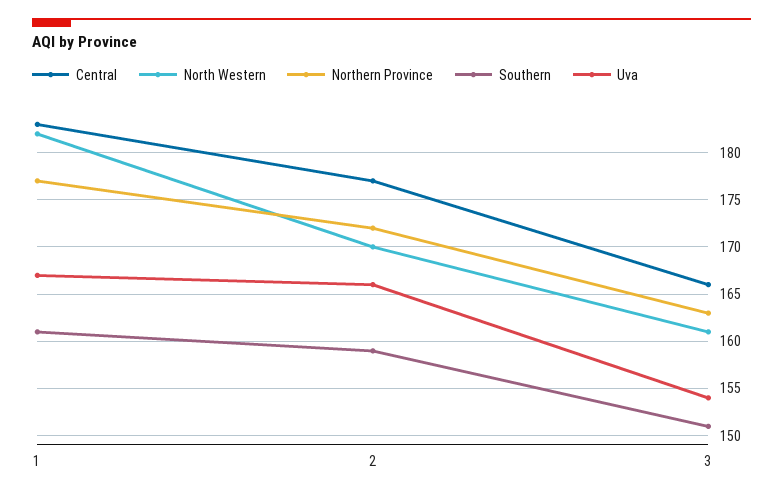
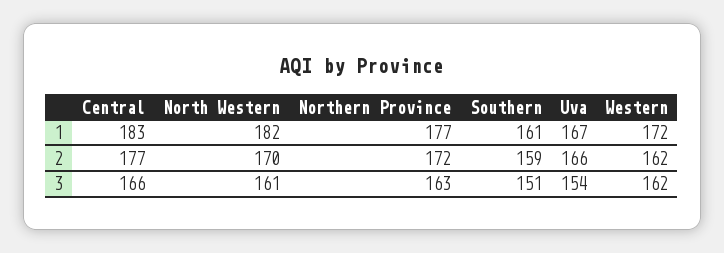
Western, 1: none -> 172
Western, 2: none -> 162
Western, 3: none -> 162

